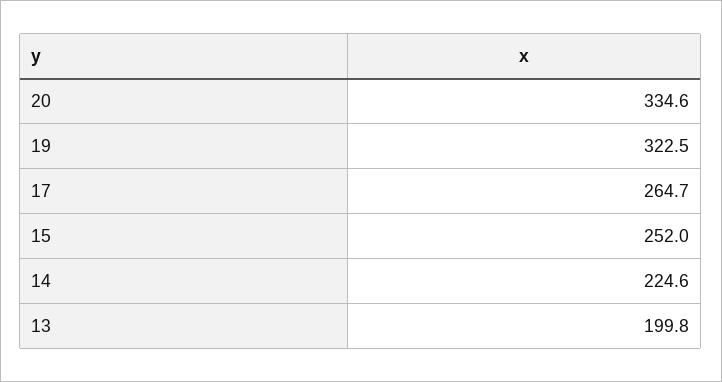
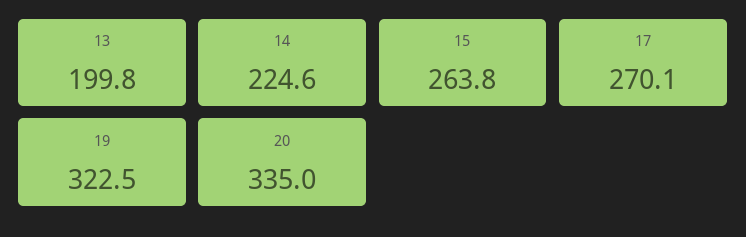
20: 334.6 -> 335
17: 264.7 -> 270.1
15: 252 -> 263.8

